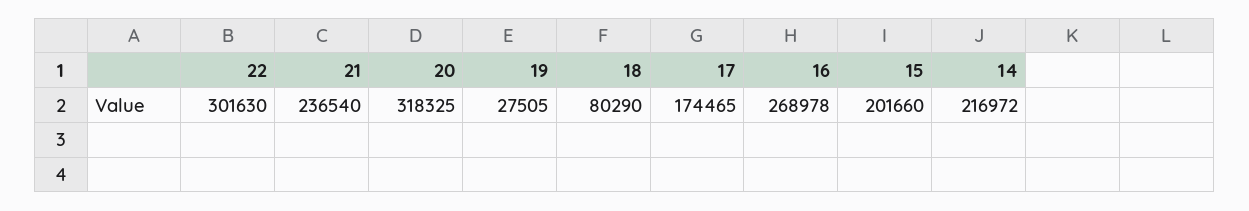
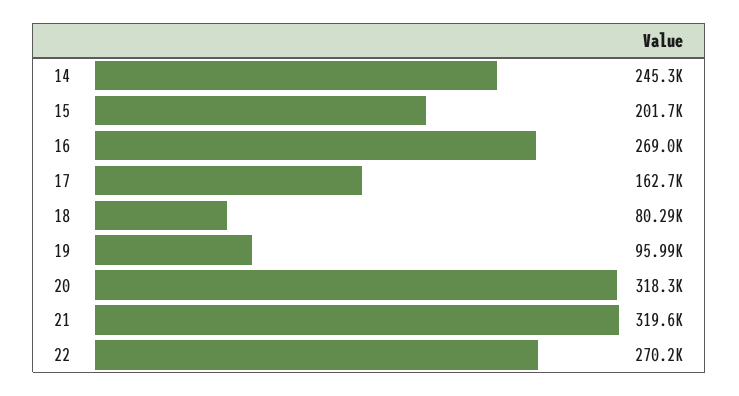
22: 301630 -> 270200
21: 236540 -> 319600
19: 27505 -> 95990
17: 174465 -> 162700
14: 216972 -> 245300

